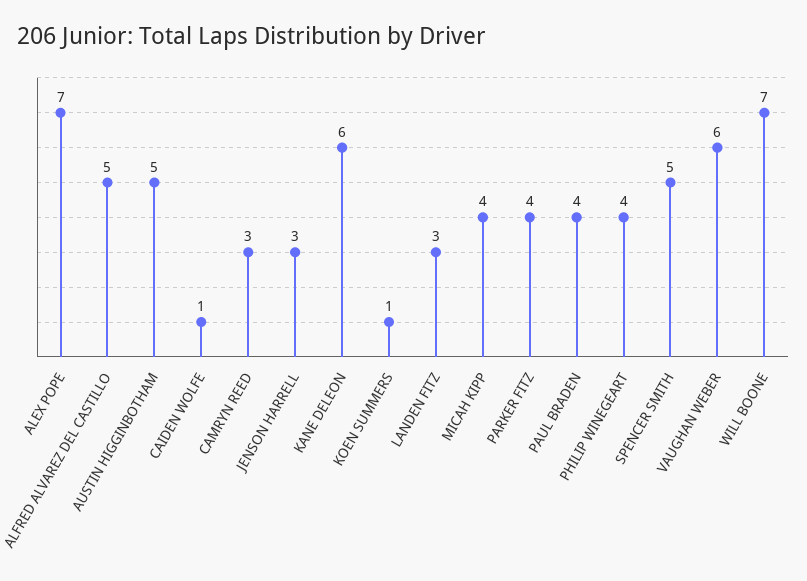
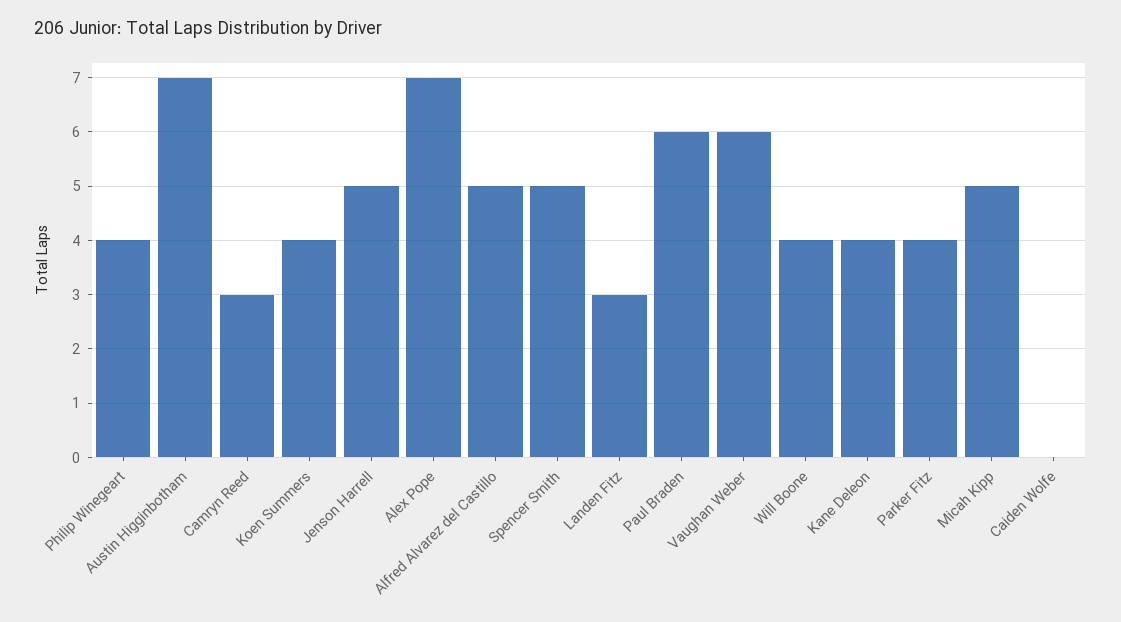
AUSTIN HIGGINBOTHAM: 5 -> 7
CAIDEN WOLFE: 1 -> 0
JENSON HARRELL: 3 -> 5
KANE DELEON: 6 -> 4
KOEN SUMMERS: 1 -> 4
MICAH KIPP: 4 -> 5
PAUL BRADEN: 4 -> 6
WILL BOONE: 7 -> 4

